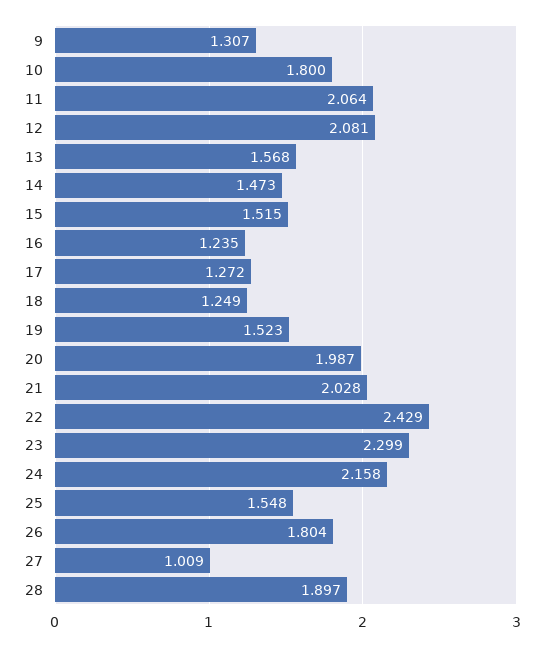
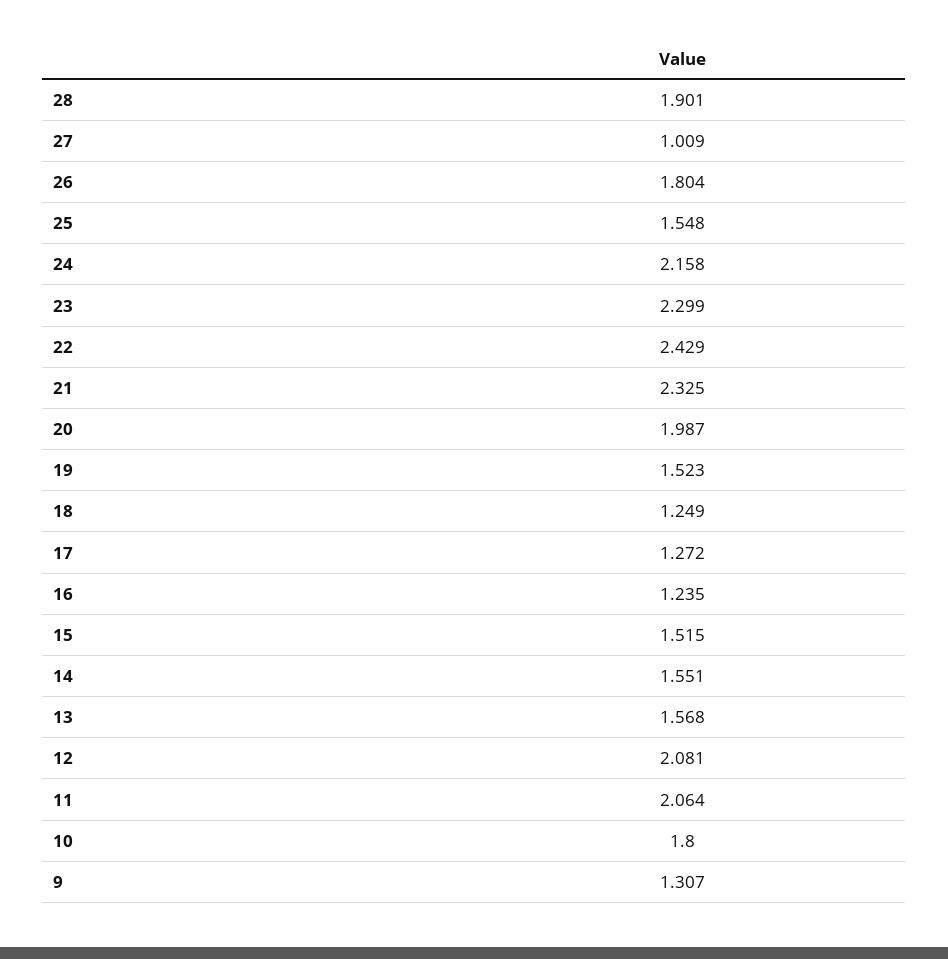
14: 1.473 -> 1.551
21: 2.028 -> 2.325
28: 1.897 -> 1.901

